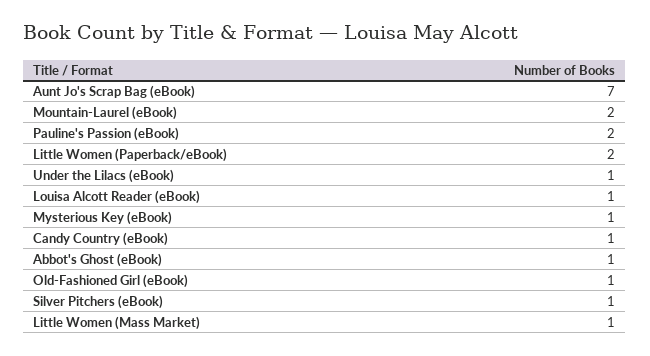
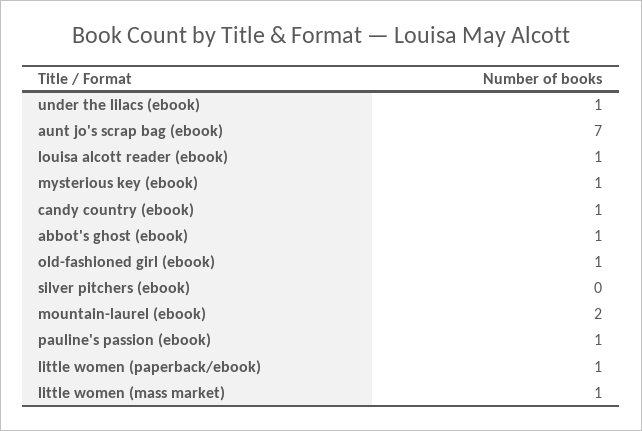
Pauline's Passion (eBook): 2 -> 1
Little Women (Paperback/eBook): 2 -> 1
Silver Pitchers (eBook): 1 -> 0

